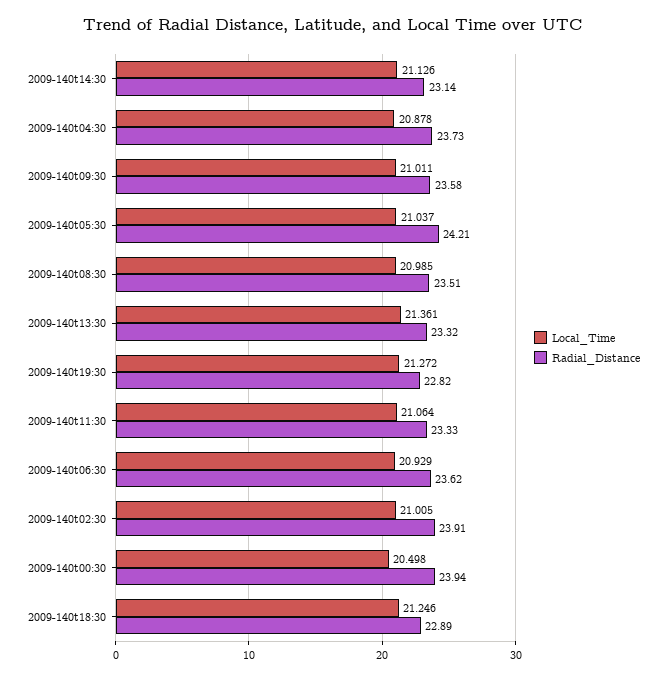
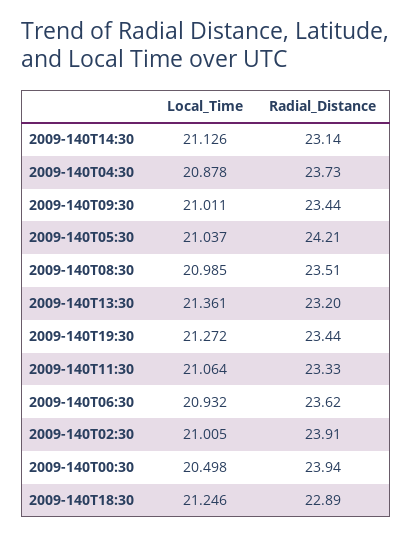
Radial_Distance, 2009-140t09:30: 23.58 -> 23.44
Radial_Distance, 2009-140t13:30: 23.32 -> 23.2
Radial_Distance, 2009-140t19:30: 22.82 -> 23.44
Local_Time, 2009-140t06:30: 20.929 -> 20.932

